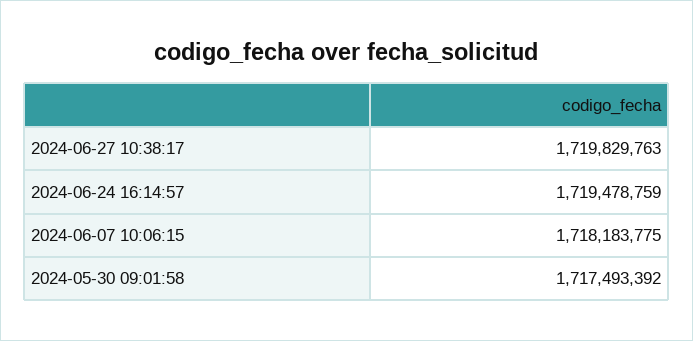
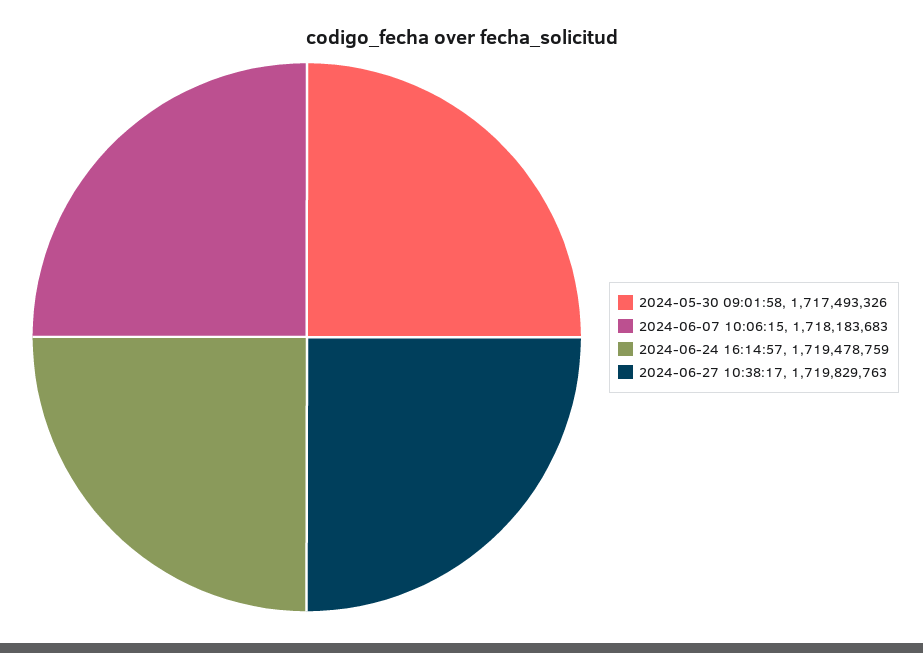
2024-06-07 10:06:15: 1718183775 -> 1718183683
2024-05-30 09:01:58: 1717493392 -> 1717493326

